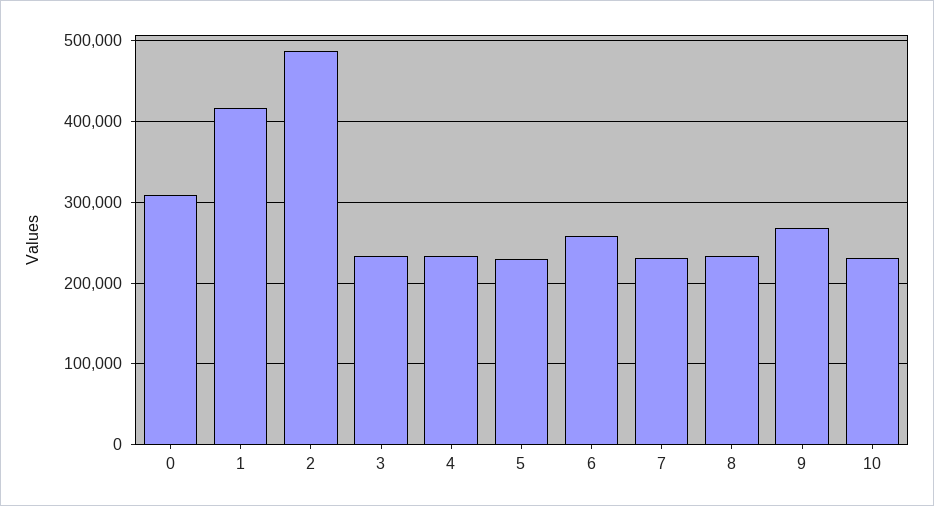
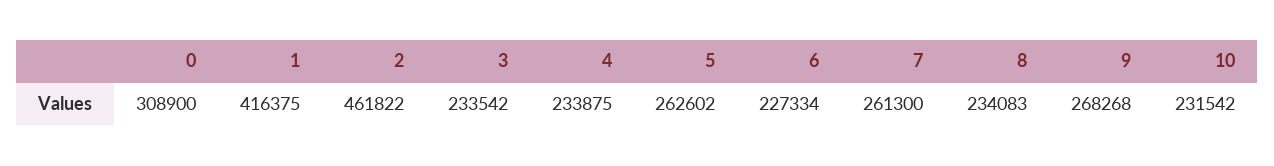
2: 490000 -> 461822
5: 230000 -> 262602
6: 260000 -> 227334
7: 230000 -> 261300

